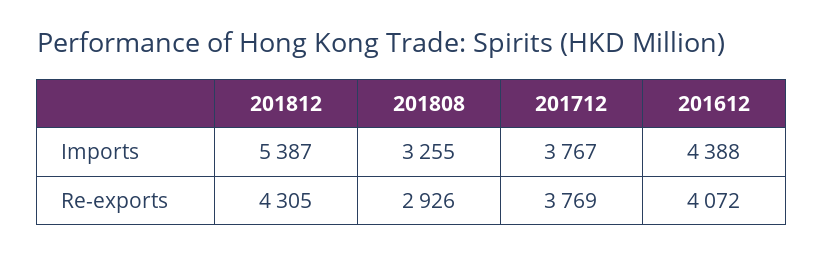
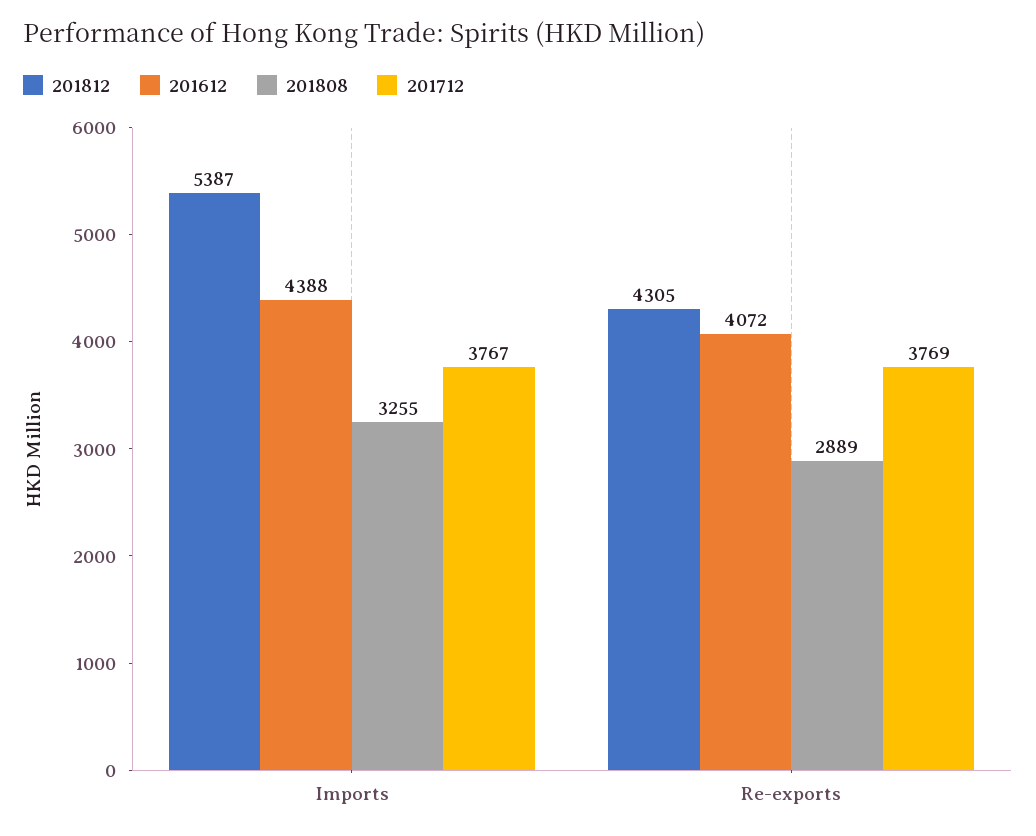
201808, Re-exports: 2926 -> 2889

